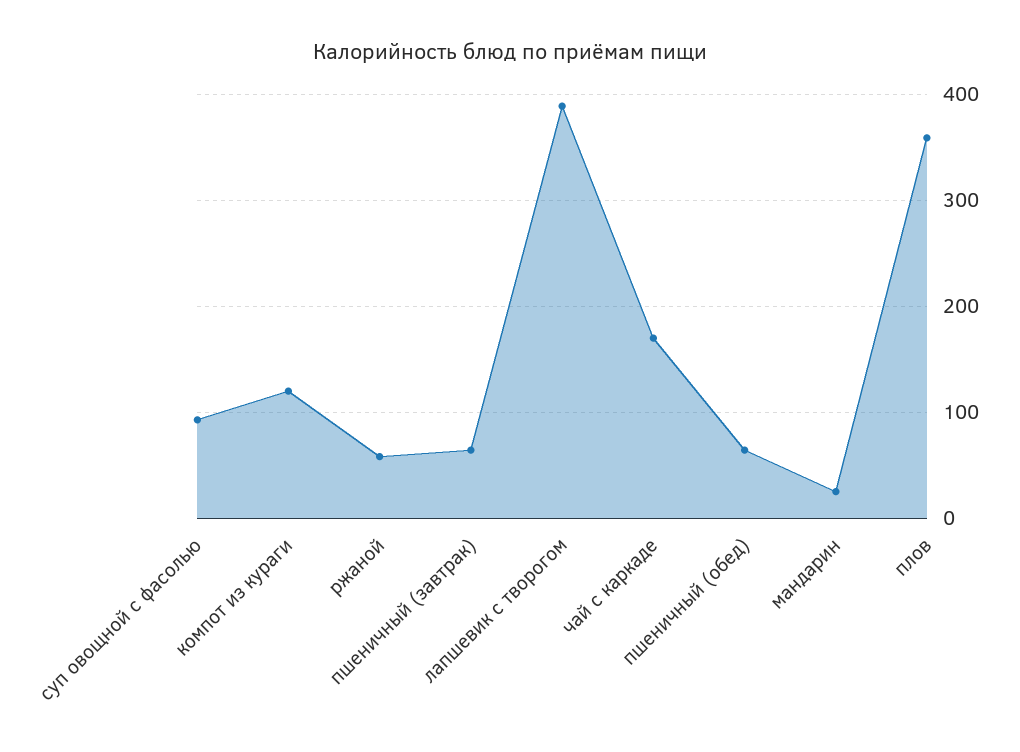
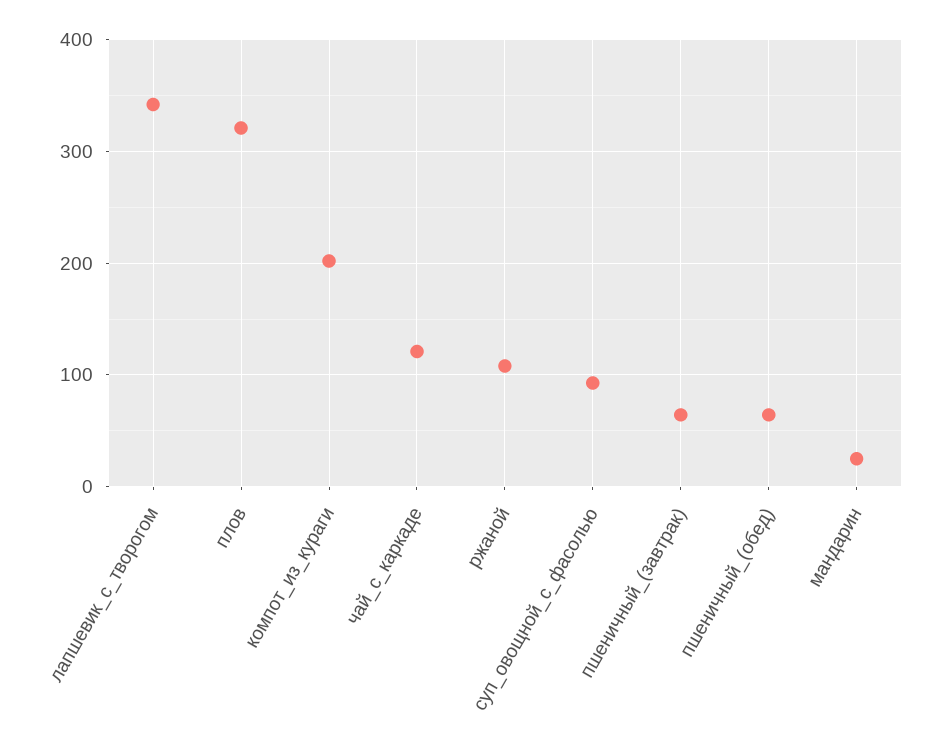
компот из кураги: 120 -> 200
ржаной: 60 -> 110
лапшевик с творогом: 390 -> 340
чай с каркаде: 170 -> 120
плов: 360 -> 320

